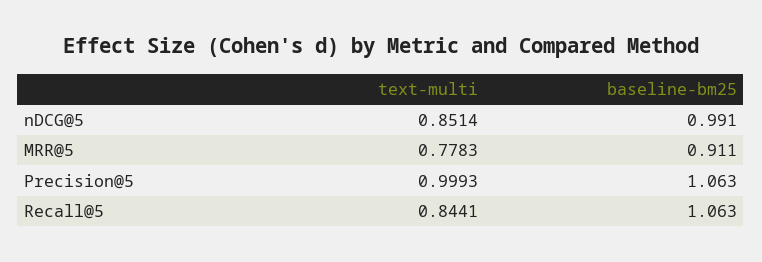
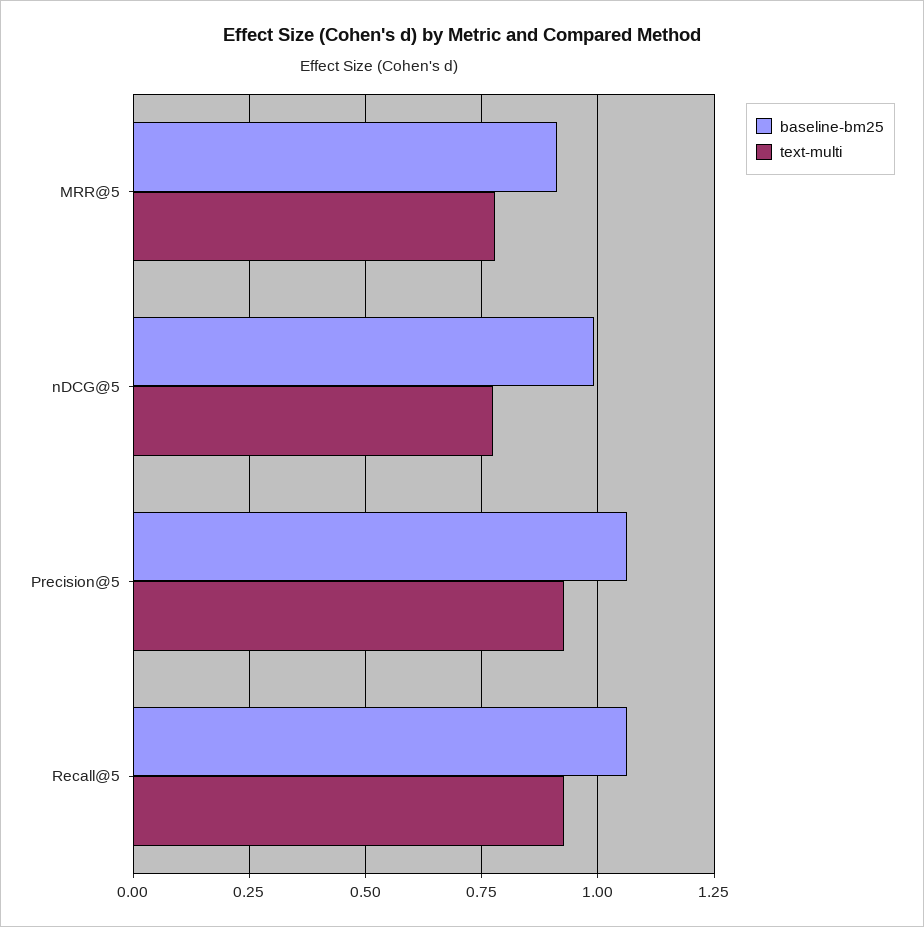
text-multi, nDCG@5: 0.8514 -> 0.775
text-multi, Precision@5: 0.9993 -> 0.925
text-multi, Recall@5: 0.8441 -> 0.925

